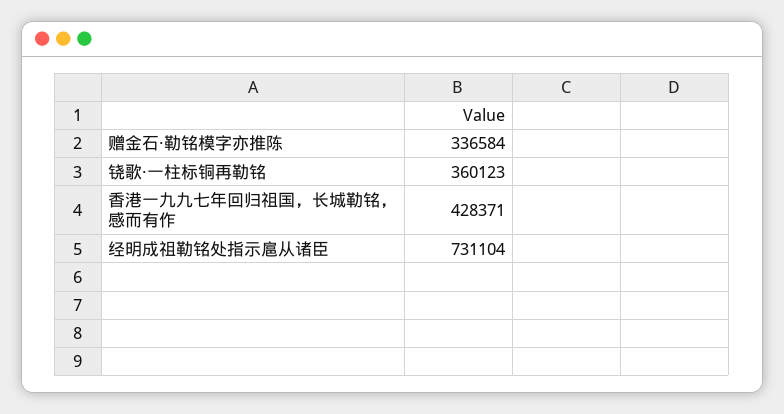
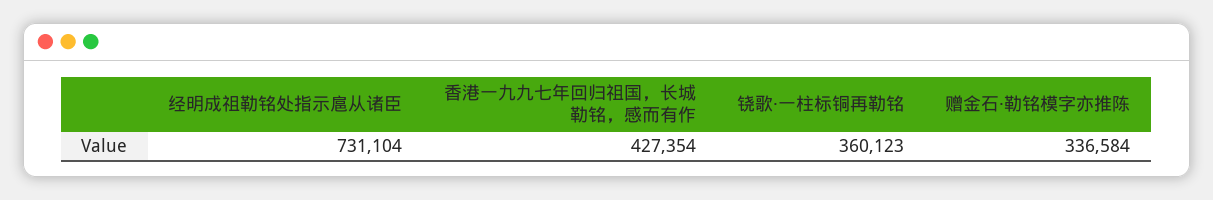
香港一九九七年回归祖国，长城勒铭，感而有作: 428371 -> 427354

